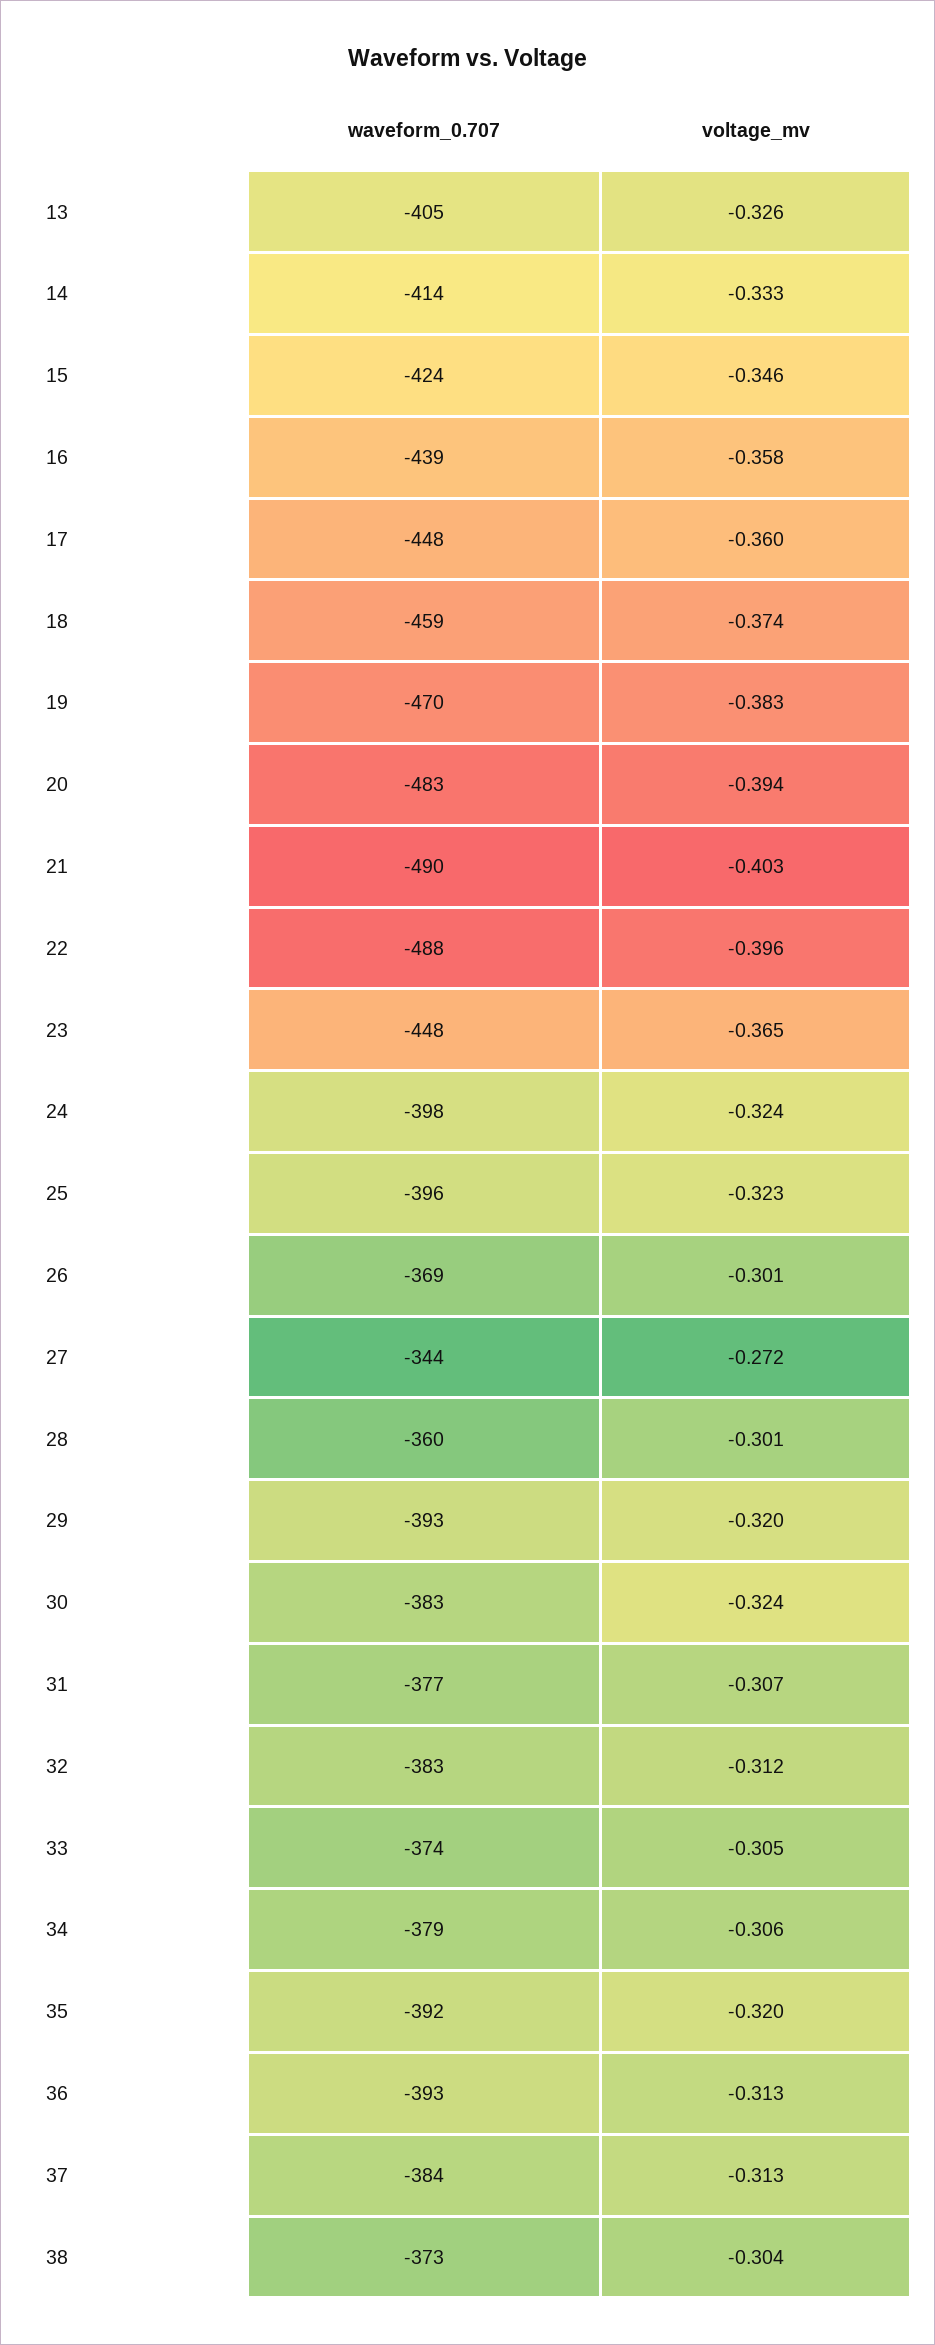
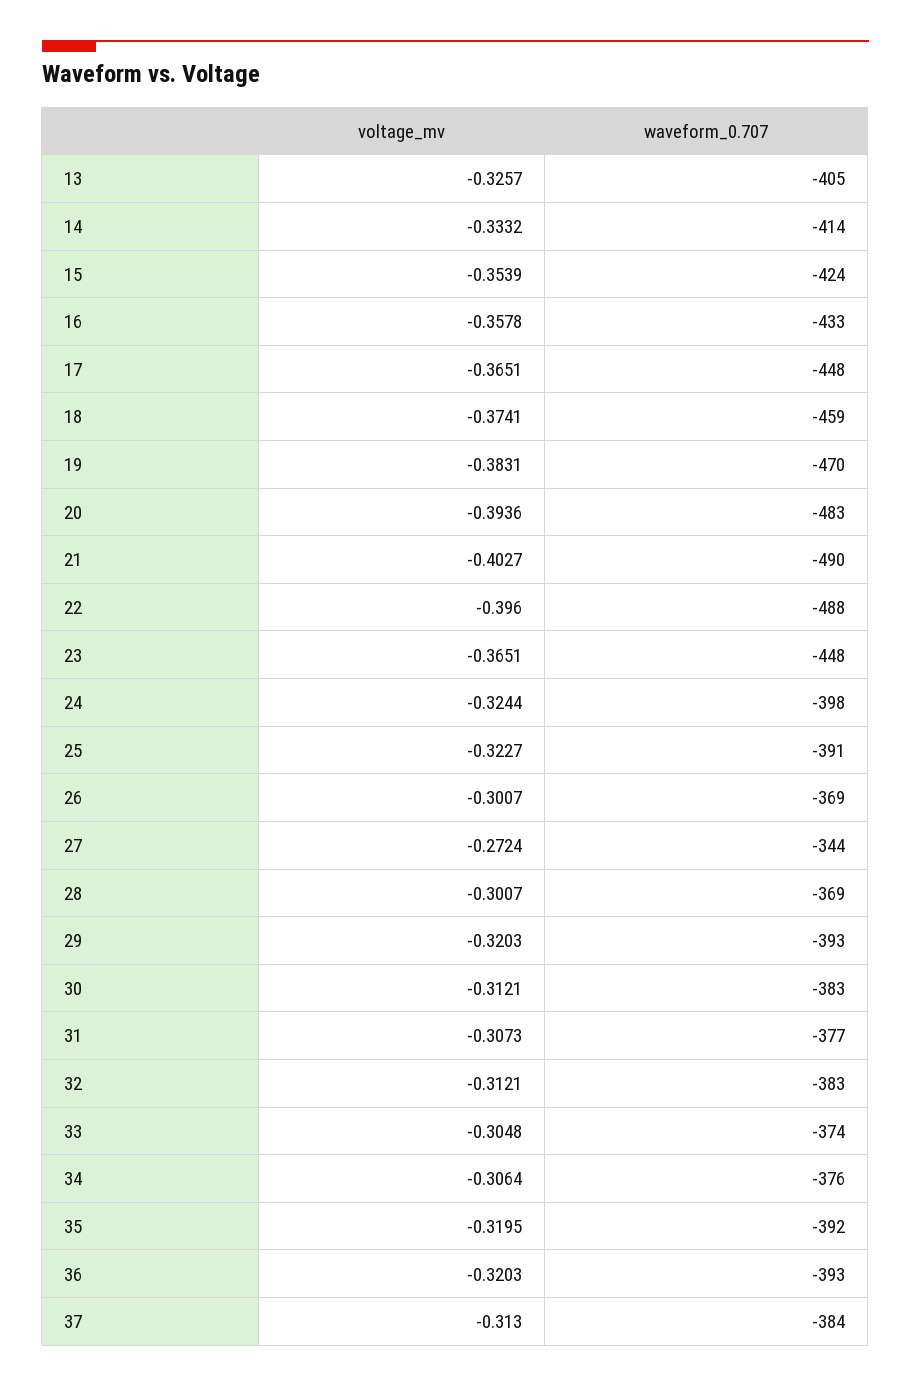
voltage_mv, 15: -0.346 -> -0.3539
waveform_0.707, 16: -439 -> -433
voltage_mv, 17: -0.36 -> -0.3651
waveform_0.707, 25: -396 -> -391
waveform_0.707, 28: -360 -> -369
voltage_mv, 30: -0.324 -> -0.3121
waveform_0.707, 34: -379 -> -376
voltage_mv, 36: -0.313 -> -0.3203
waveform_0.707, 38: -373 -> none
voltage_mv, 38: -0.304 -> none

